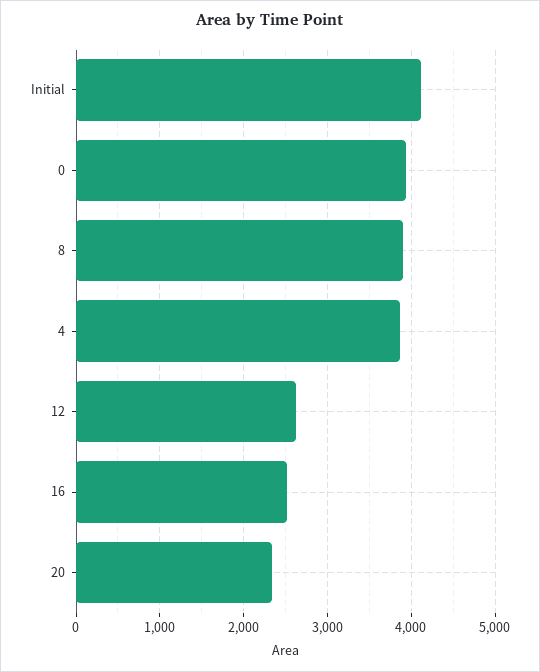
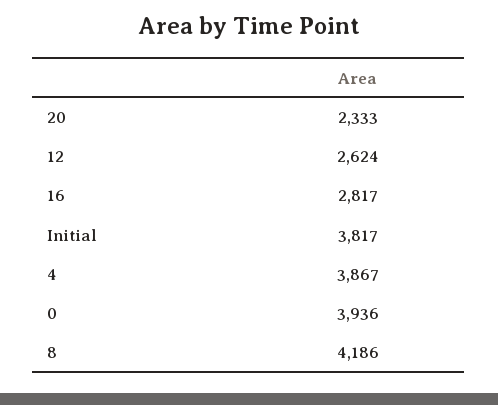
Initial: 4100 -> 3817
8: 3900 -> 4186
16: 2500 -> 2817

